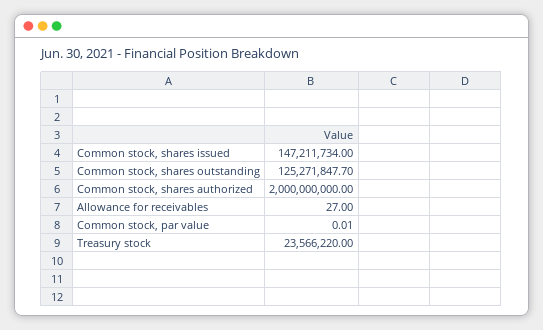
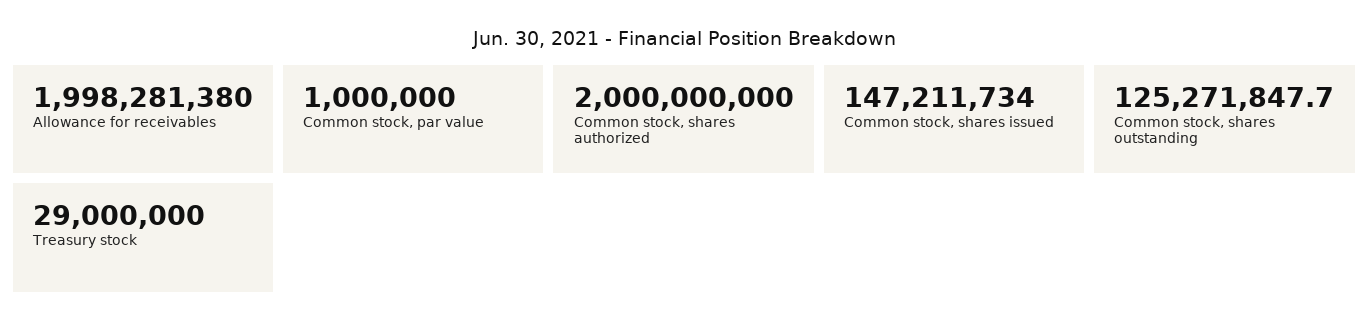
Allowance for receivables: 27 -> 1998281380
Common stock, par value: 0.01 -> 1000000
Treasury stock: 23566220 -> 29000000

